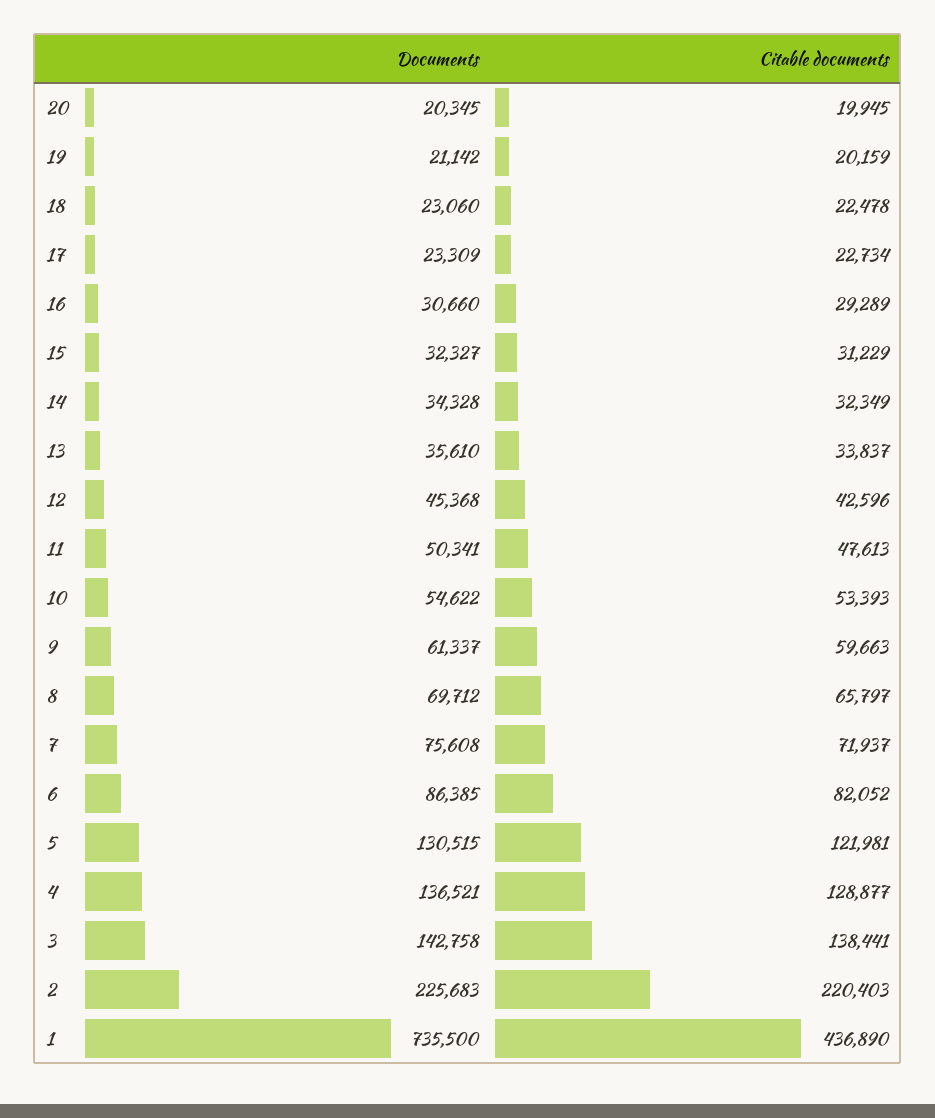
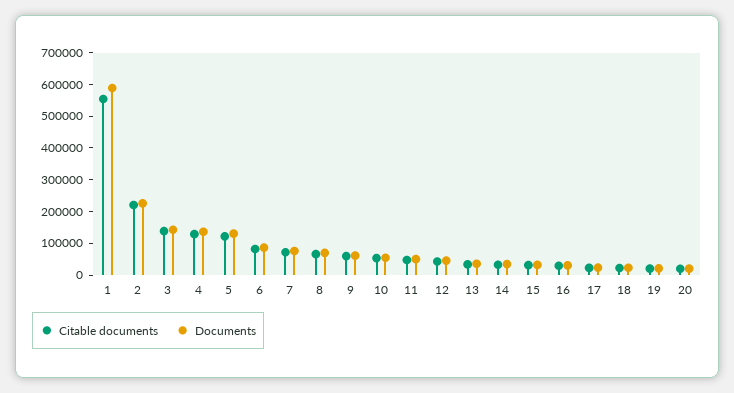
Documents, 1: 735500 -> 600000
Citable documents, 1: 436890 -> 550000

